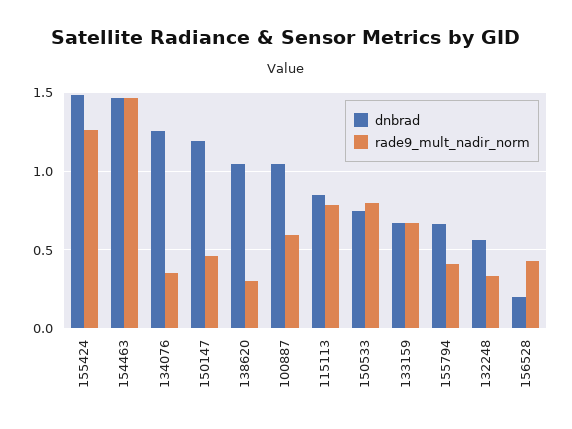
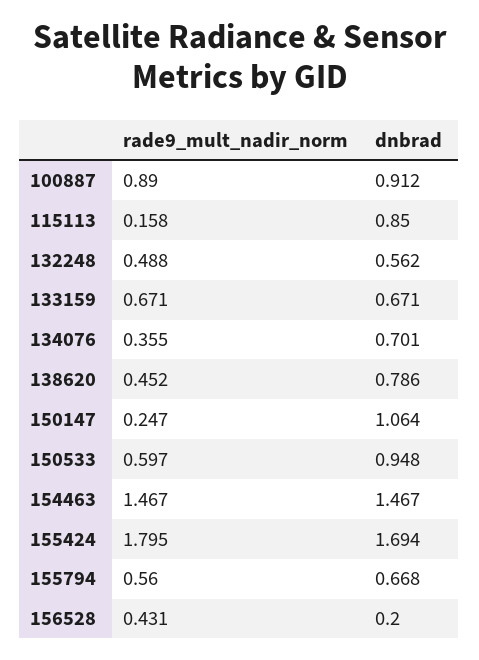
dnbrad, 155424: 1.5 -> 1.694
rade9_mult_nadir_norm, 155424: 1.25 -> 1.795
dnbrad, 134076: 1.25 -> 0.701
dnbrad, 150147: 1.2 -> 1.064
rade9_mult_nadir_norm, 150147: 0.45 -> 0.247
dnbrad, 138620: 1.05 -> 0.786
rade9_mult_nadir_norm, 138620: 0.3 -> 0.452
dnbrad, 100887: 1.05 -> 0.912
rade9_mult_nadir_norm, 100887: 0.6 -> 0.89
rade9_mult_nadir_norm, 115113: 0.8 -> 0.158
dnbrad, 150533: 0.75 -> 0.948
rade9_mult_nadir_norm, 150533: 0.8 -> 0.597
rade9_mult_nadir_norm, 155794: 0.4 -> 0.56
rade9_mult_nadir_norm, 132248: 0.35 -> 0.488

